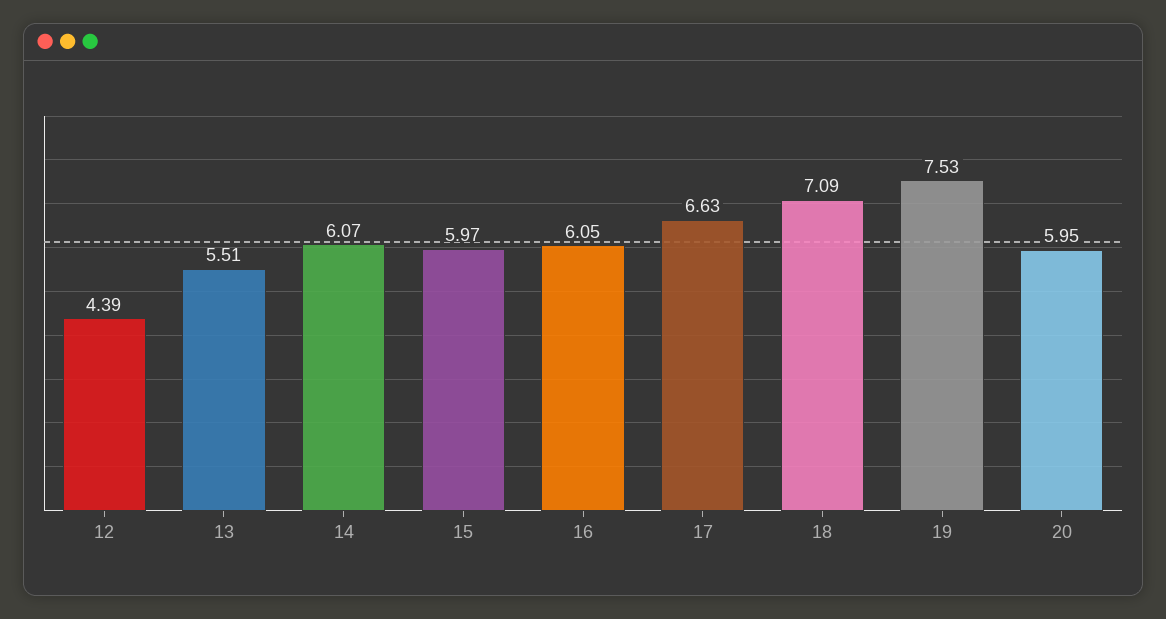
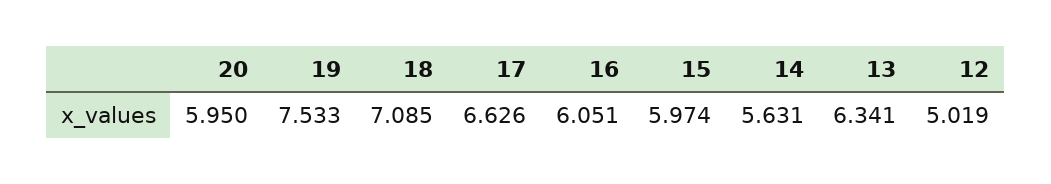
12: 4.39 -> 5.019
13: 5.51 -> 6.341
14: 6.07 -> 5.631

